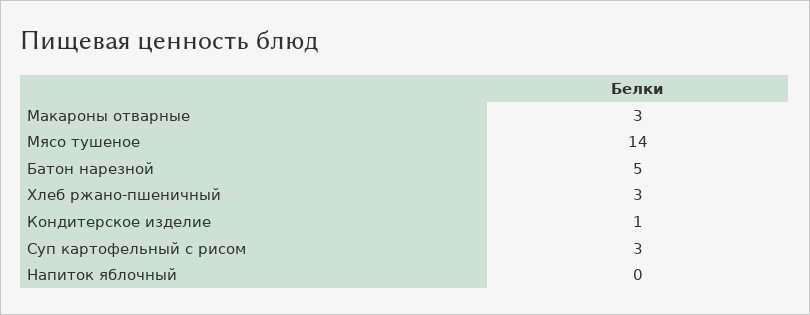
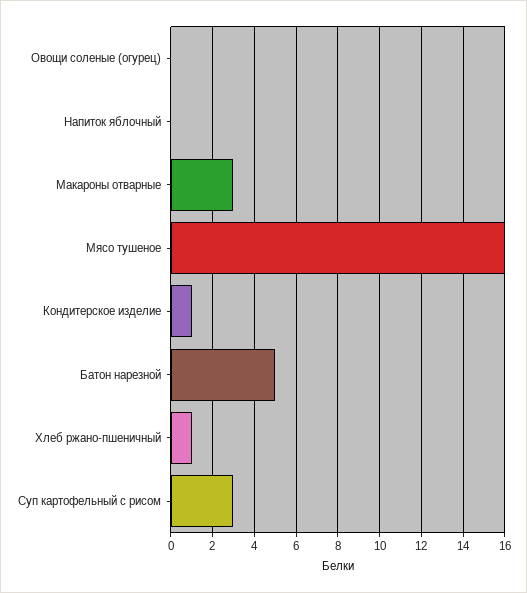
Мясо тушеное: 14 -> 16
Хлеб ржано-пшеничный: 3 -> 1
Овощи соленые (огурец): none -> 0

